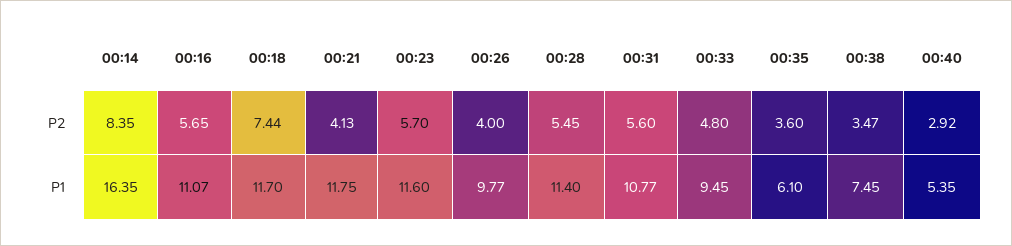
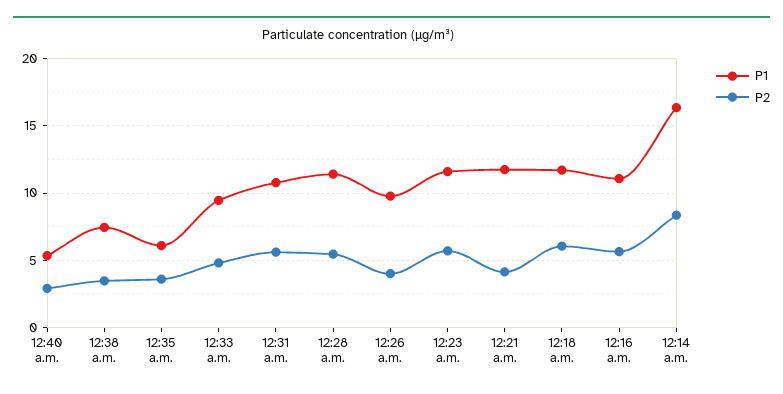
P2, 00:18: 7.44 -> 6

